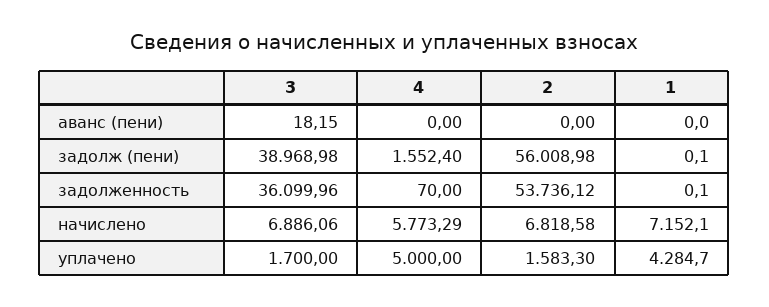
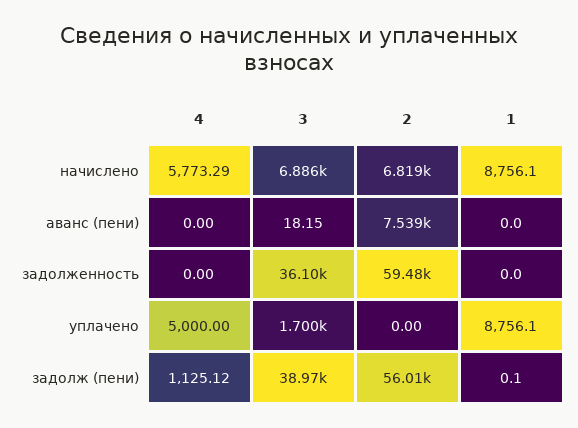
2, аванс (пени): 0 -> 7539
4, задолж (пени): 1552.4 -> 1125.12
4, задолженность: 70 -> 0
2, задолженность: 53736.12 -> 59480
1, задолженность: 0.1 -> 0
1, начислено: 7152.1 -> 8756.1
2, уплачено: 1583.3 -> 0
1, уплачено: 4284.7 -> 8756.1

